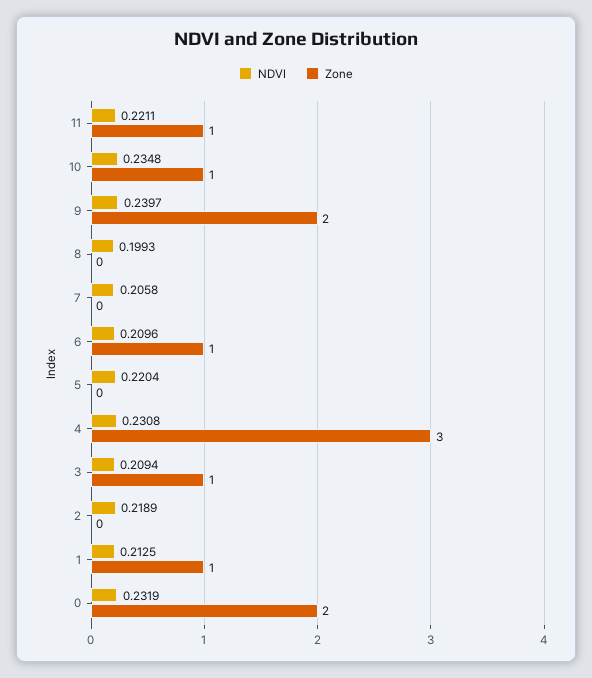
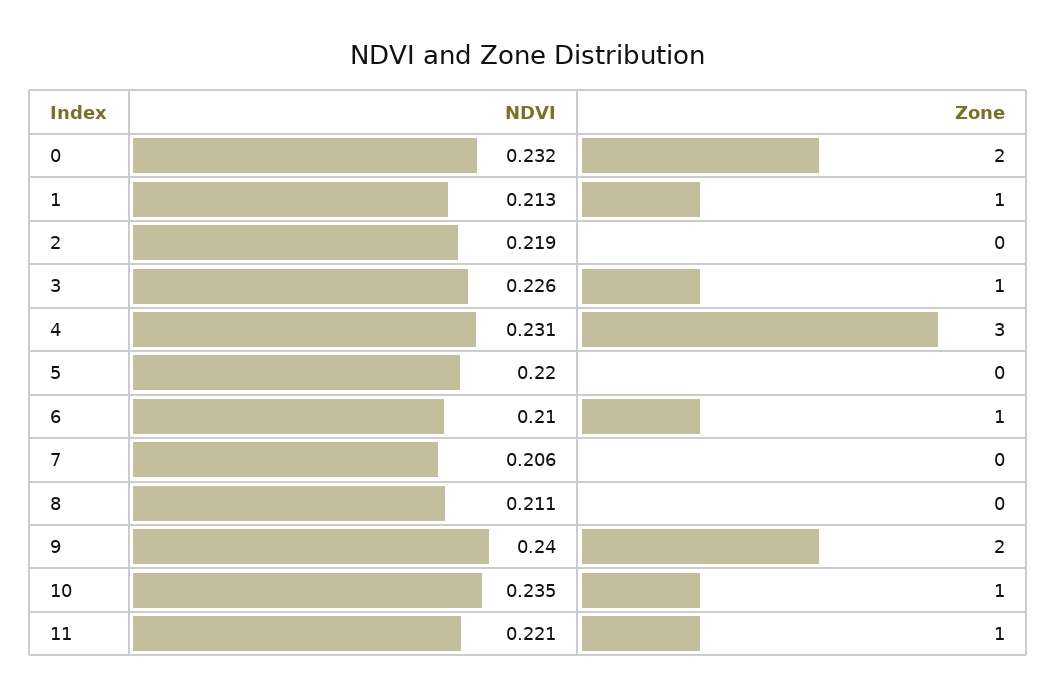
NDVI, 8: 0.1993 -> 0.211
NDVI, 3: 0.2094 -> 0.226

